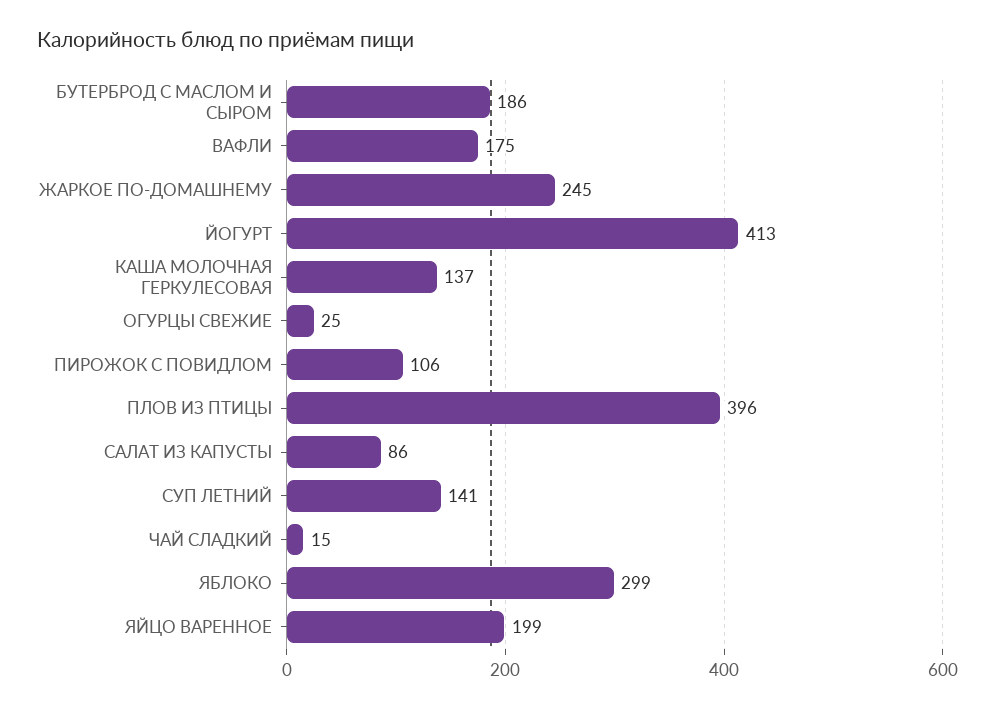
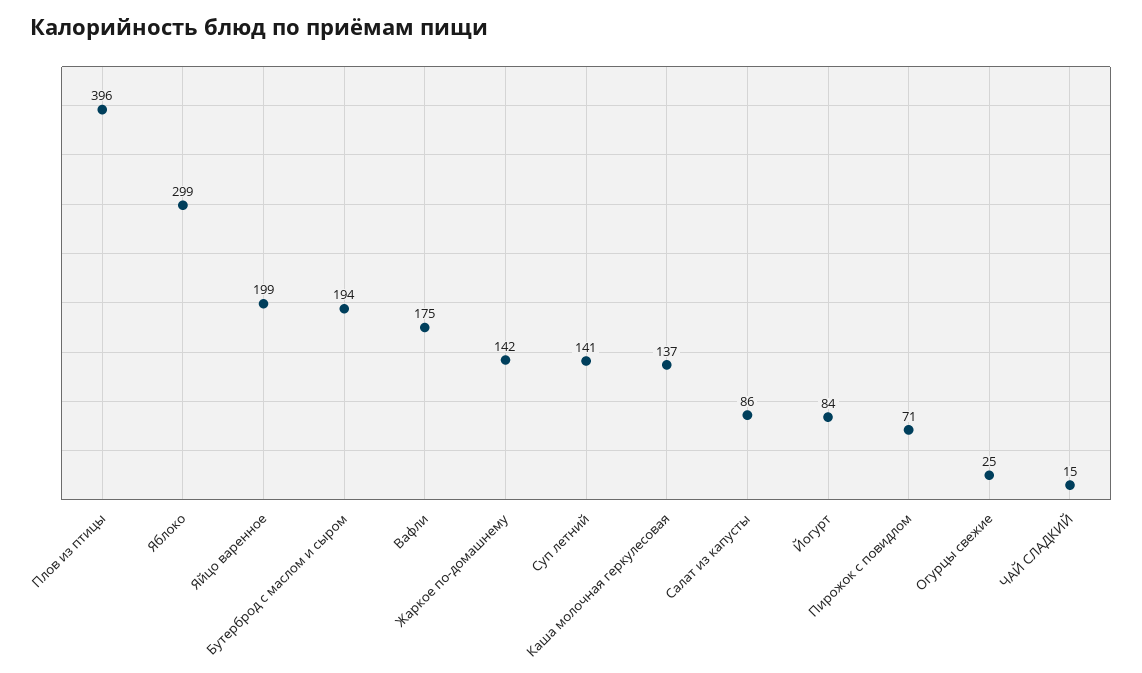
БУТЕРБРОД С МАСЛОМ И СЫРОМ: 186 -> 194
ЖАРКОЕ ПО-ДОМАШНЕМУ: 245 -> 142
ЙОГУРТ: 413 -> 84
ПИРОЖОК С ПОВИДЛОМ: 106 -> 71

